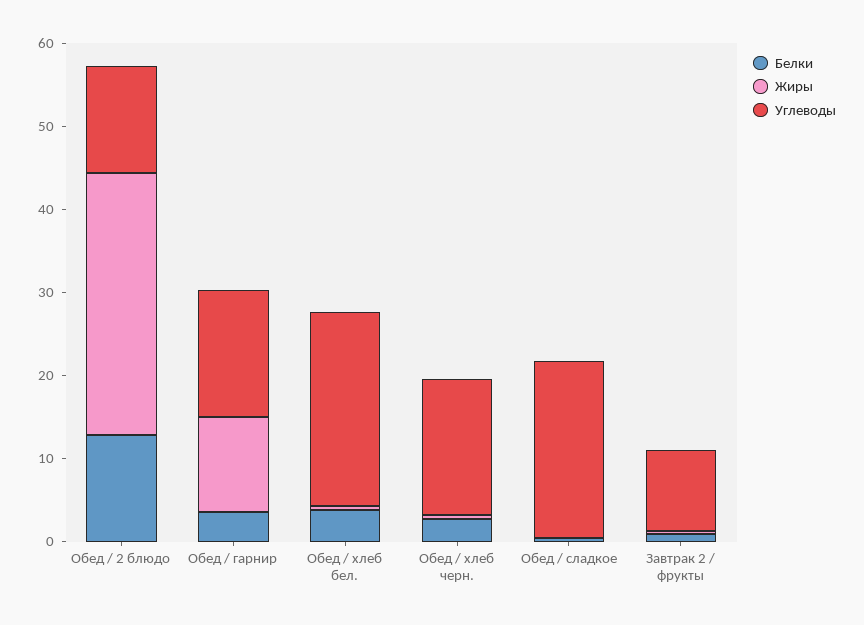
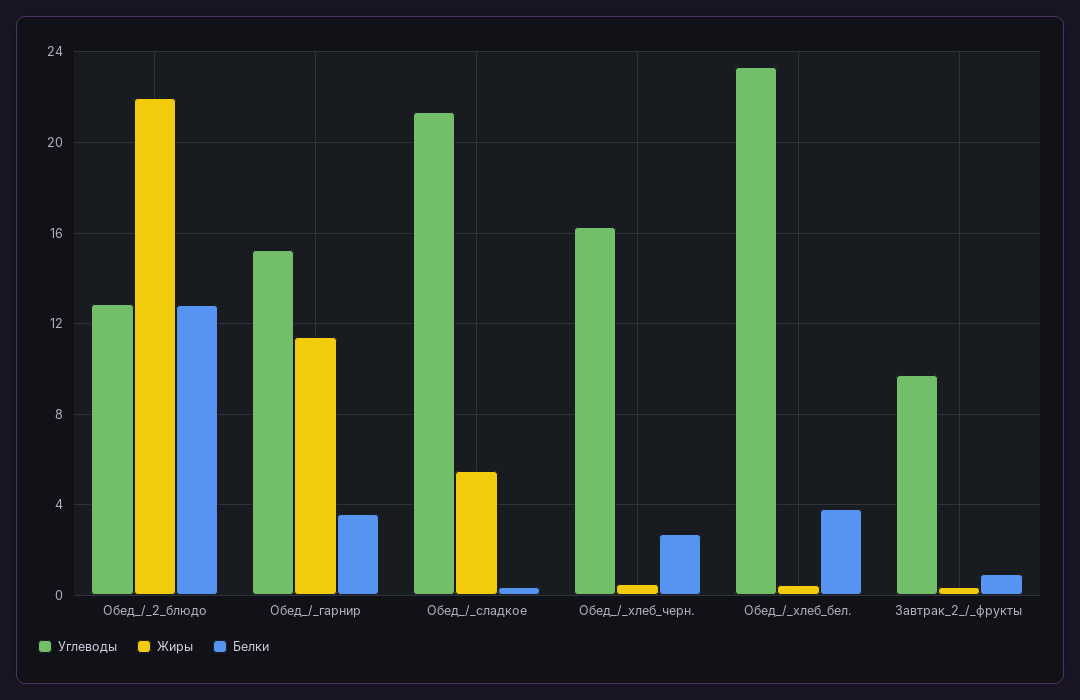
Жиры, Обед / 2 блюдо: 32 -> 22
Жиры, Обед / сладкое: 0 -> 5.5

